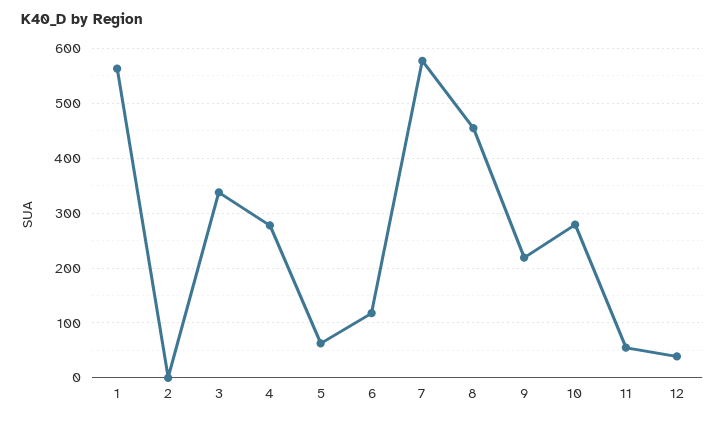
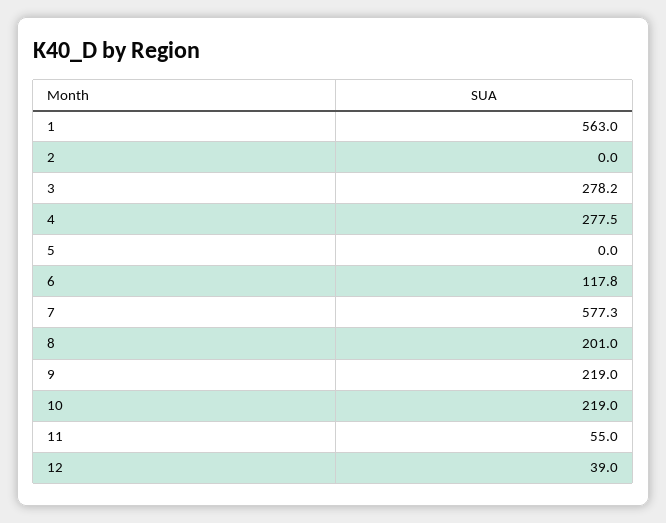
3: 340 -> 278.2
5: 60 -> 0
8: 460 -> 201
10: 280 -> 219

